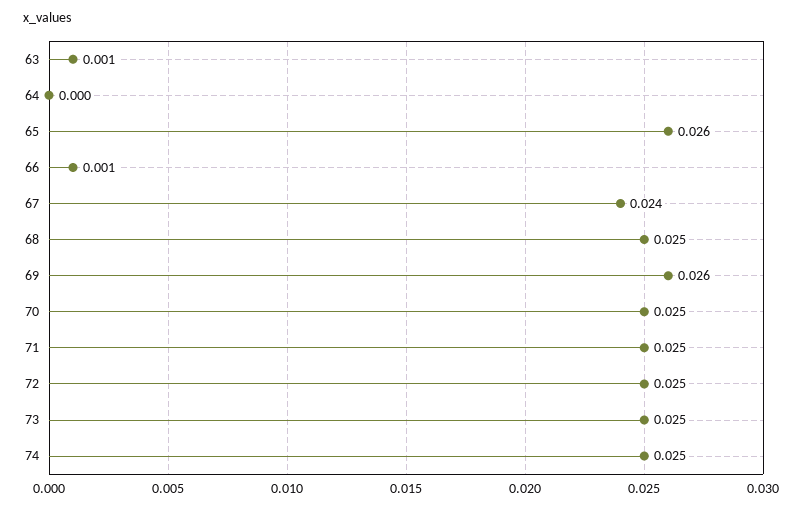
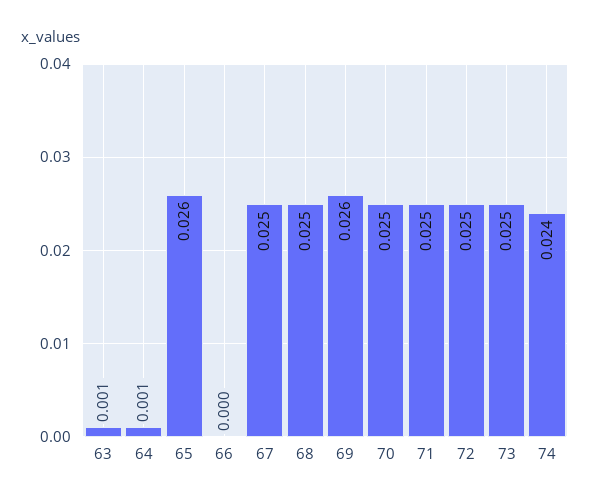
64: 0 -> 0.001
66: 0.001 -> 0
67: 0.024 -> 0.025
74: 0.025 -> 0.024

